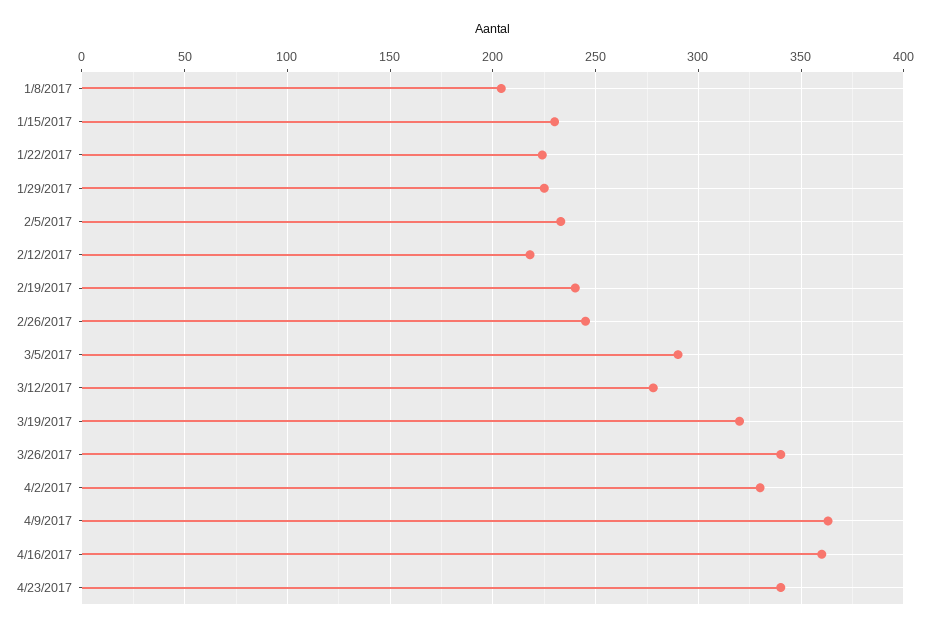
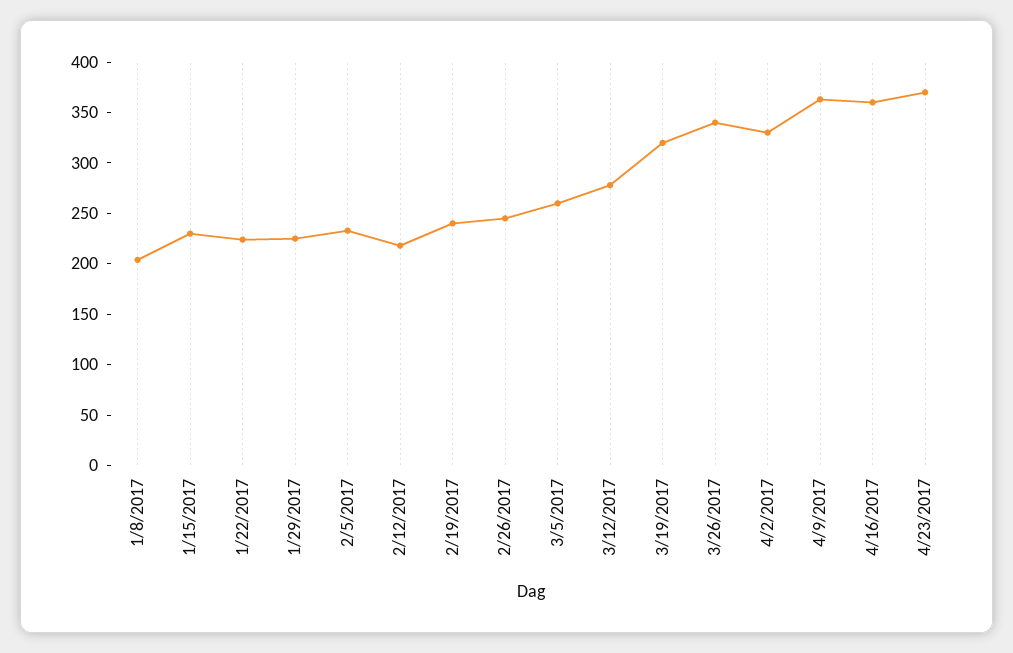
3/5/2017: 290 -> 260
4/23/2017: 340 -> 370

